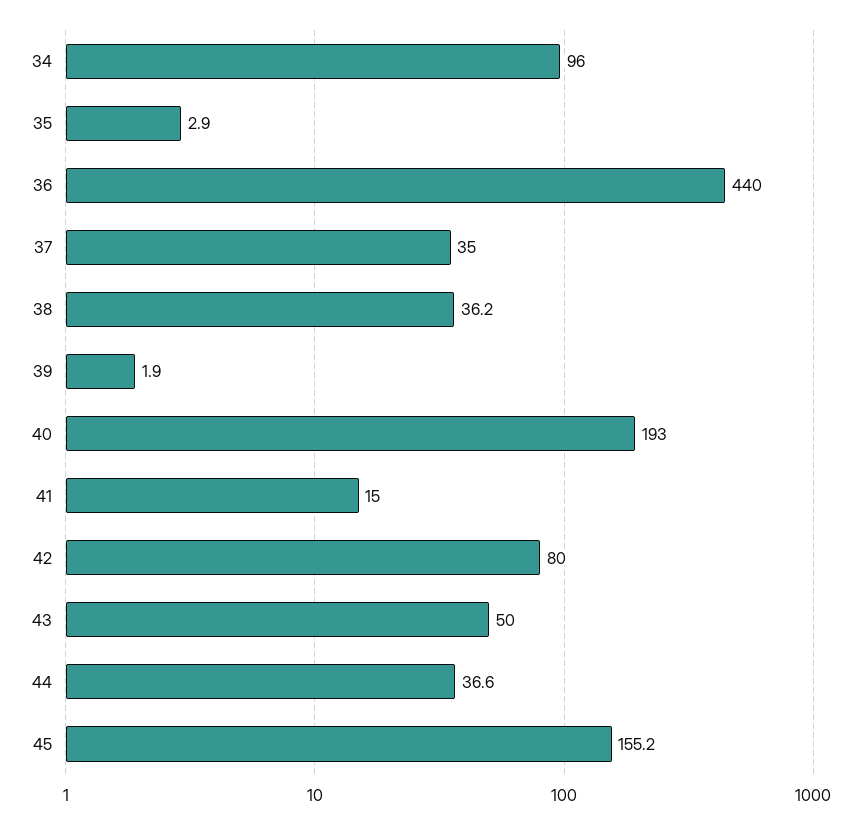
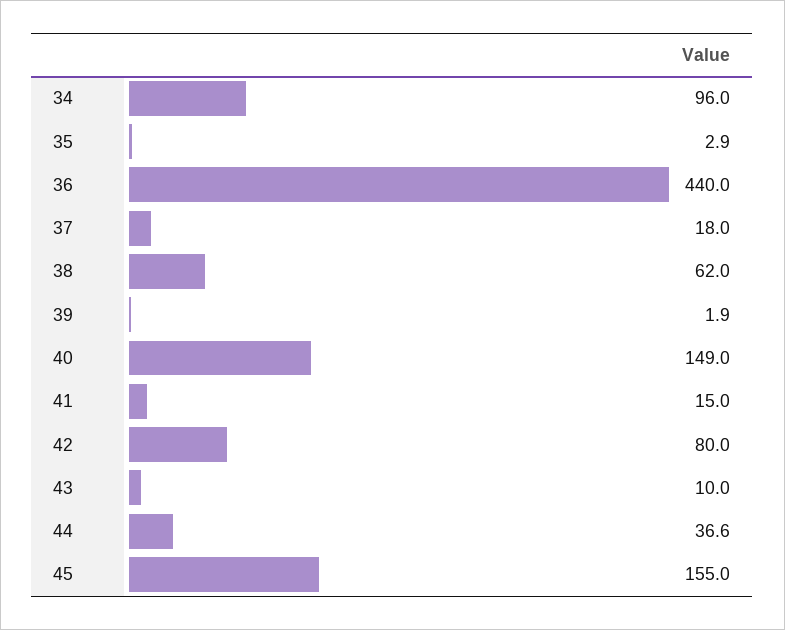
37: 35 -> 18
38: 36.2 -> 62
40: 193 -> 149
43: 50 -> 10
45: 155.2 -> 155

